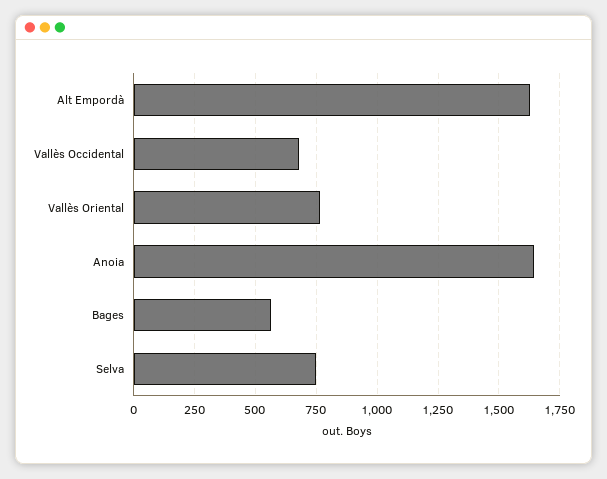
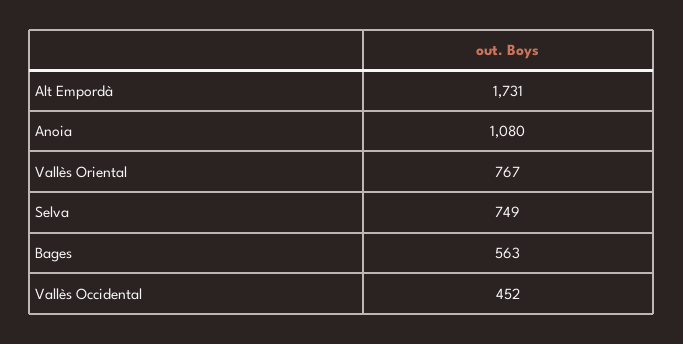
Alt Empordà: 1625 -> 1731
Vallès Occidental: 675 -> 452
Anoia: 1650 -> 1080

